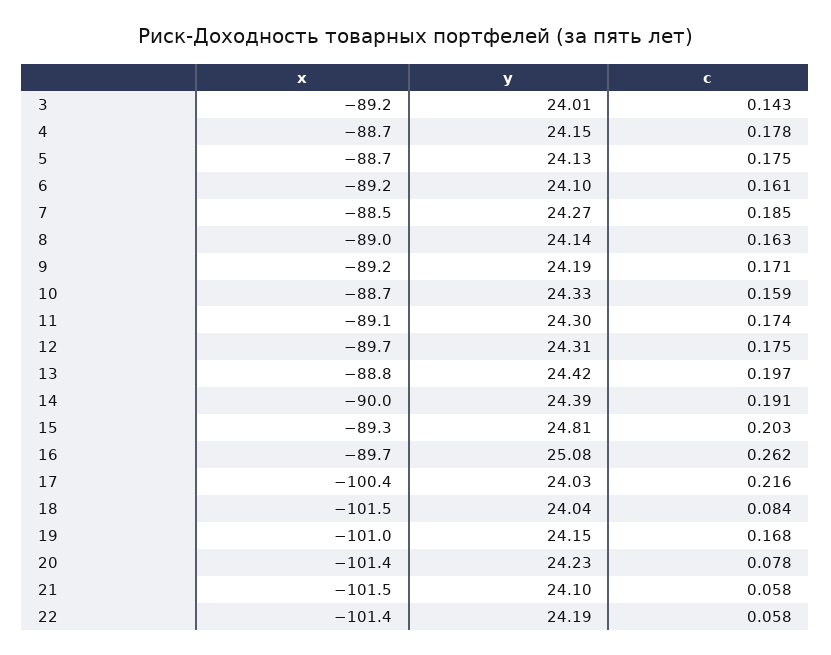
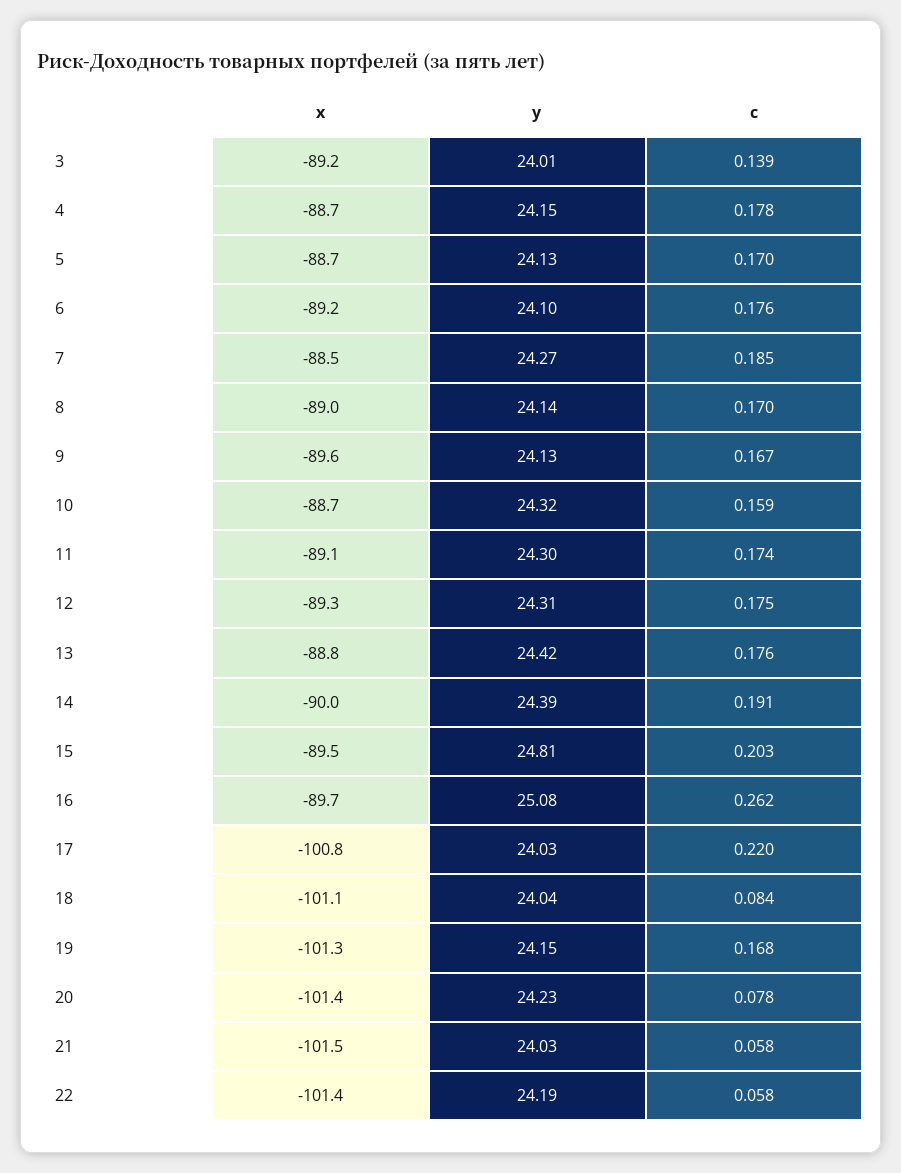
c, 3: 0.143 -> 0.139
c, 5: 0.175 -> 0.17
c, 6: 0.161 -> 0.176
c, 8: 0.163 -> 0.17
x, 9: -89.2 -> -89.6
y, 9: 24.19 -> 24.13
c, 9: 0.171 -> 0.167
y, 10: 24.33 -> 24.32
x, 12: -89.7 -> -89.3
c, 13: 0.197 -> 0.176
x, 15: -89.3 -> -89.5
x, 17: -100.4 -> -100.8
c, 17: 0.216 -> 0.22
x, 18: -101.5 -> -101.1
x, 19: -101 -> -101.3
y, 21: 24.1 -> 24.03

